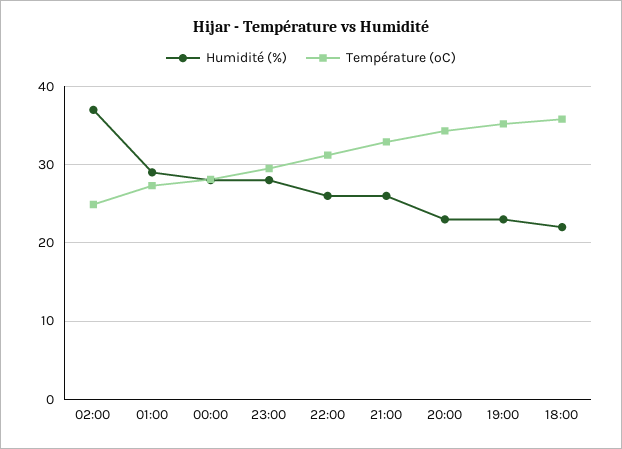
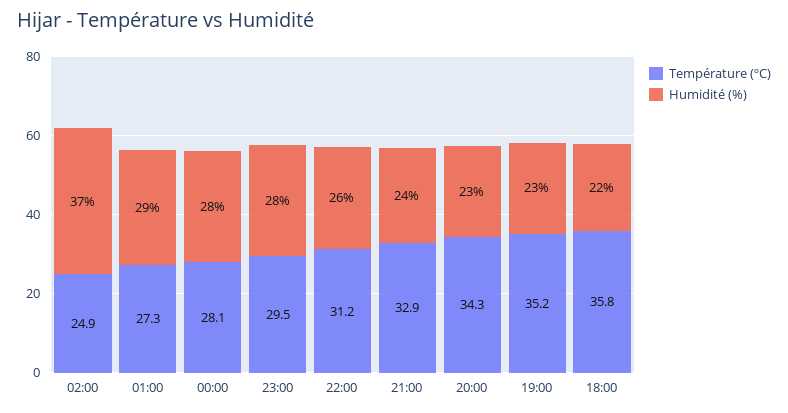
Humidité (%), 21:00: 26 -> 24

